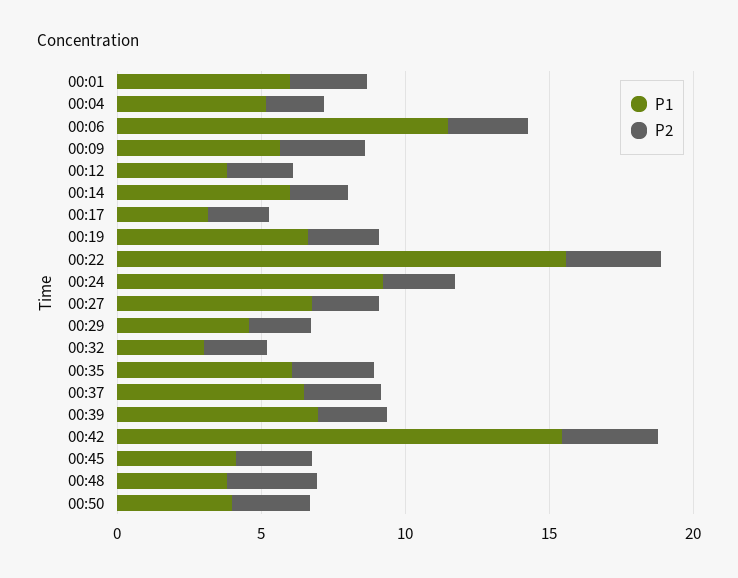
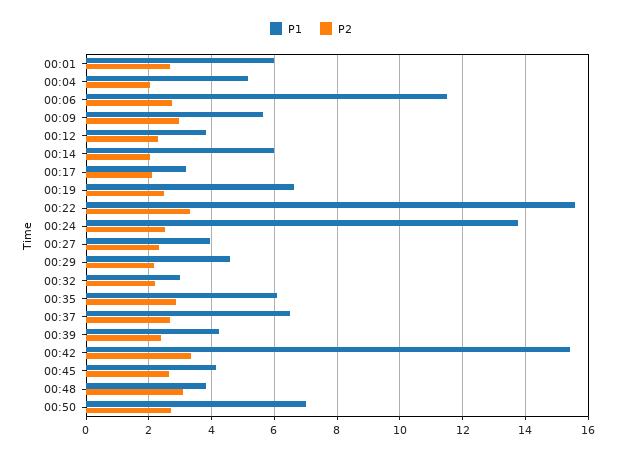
P1, 00:24: 9 -> 13.8
P1, 00:27: 7 -> 4
P1, 00:39: 7 -> 4.2
P1, 00:50: 4 -> 7

